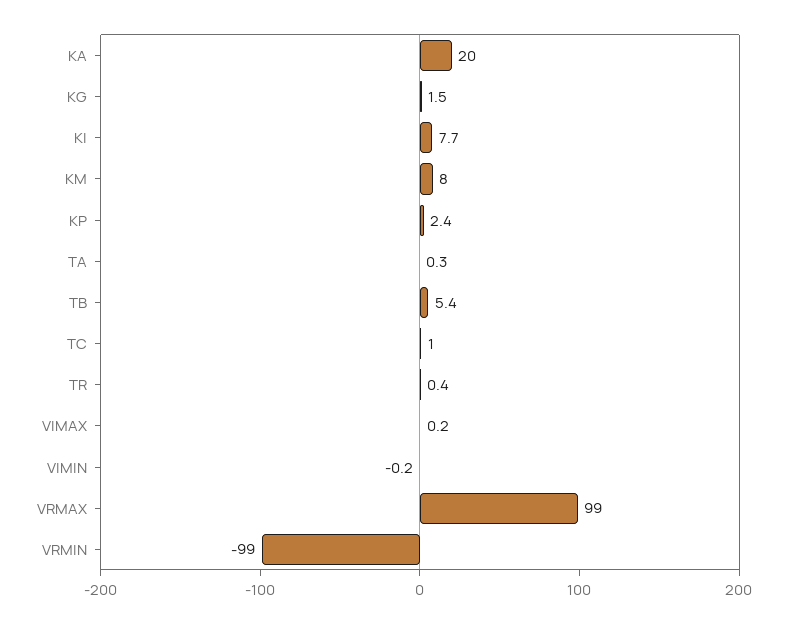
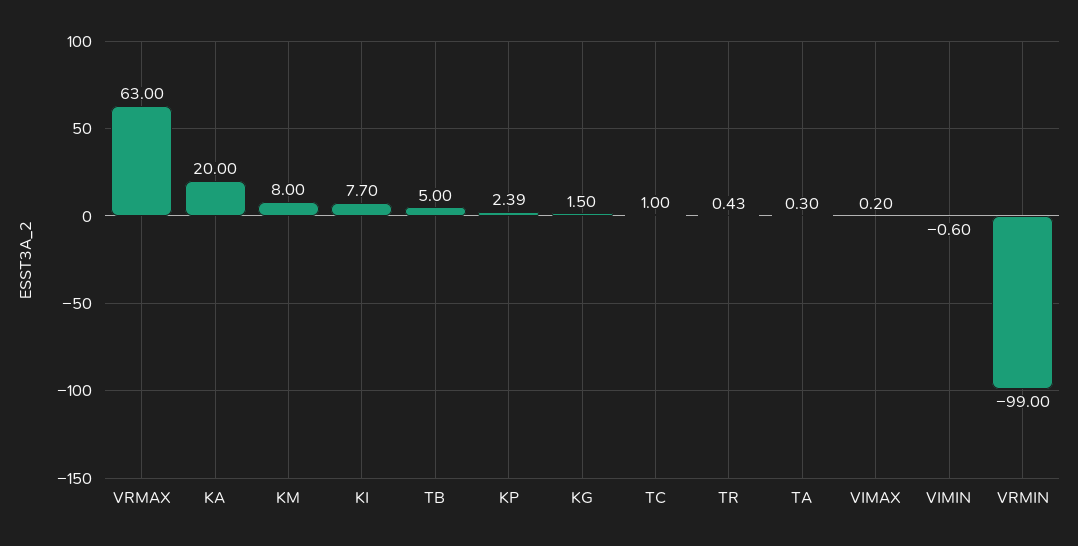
TB: 5.4 -> 5
VIMIN: -0.2 -> -0.6
VRMAX: 99 -> 63

